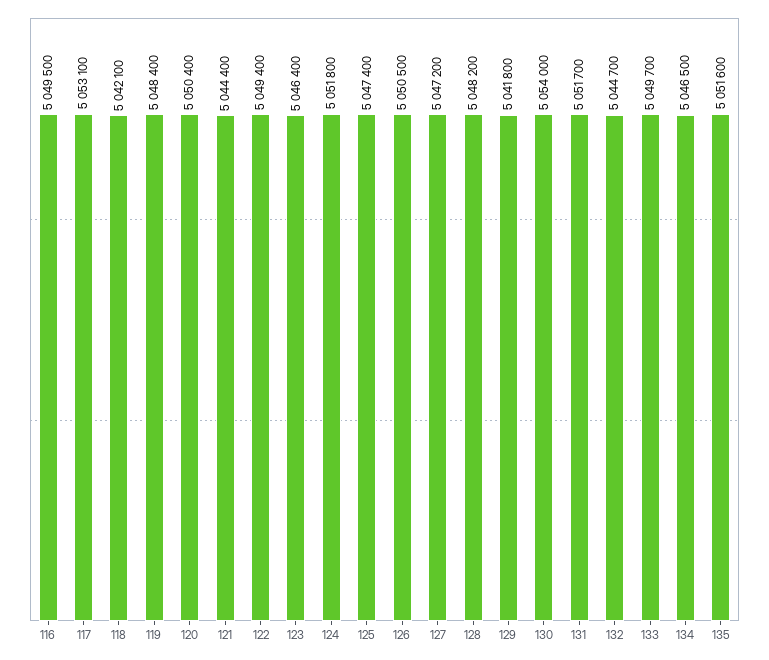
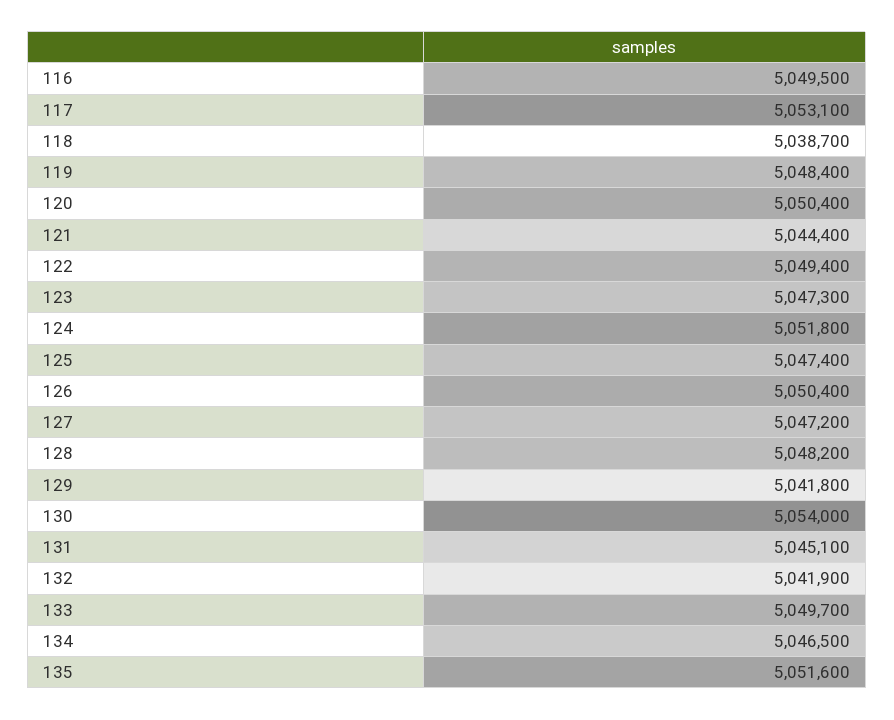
118: 5042100 -> 5038700
123: 5046400 -> 5047300
126: 5050500 -> 5050400
131: 5051700 -> 5045100
132: 5044700 -> 5041900

